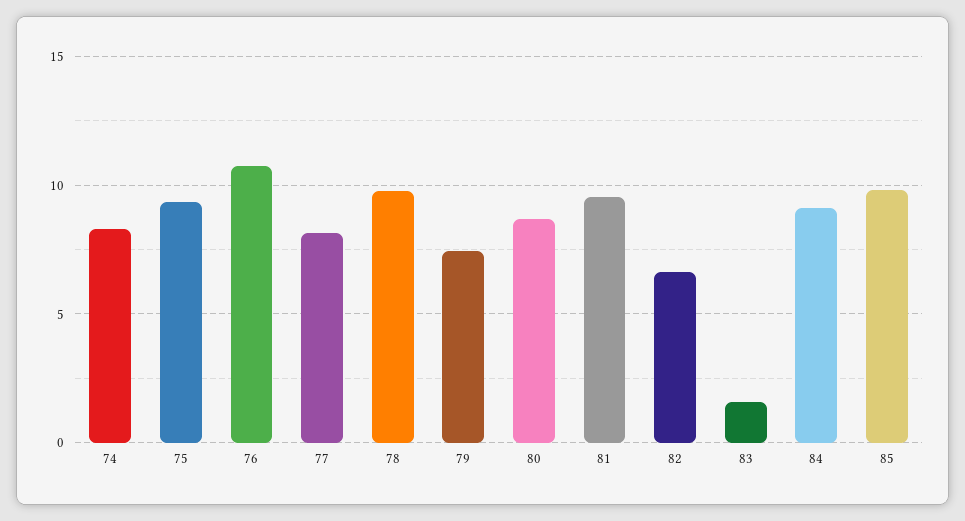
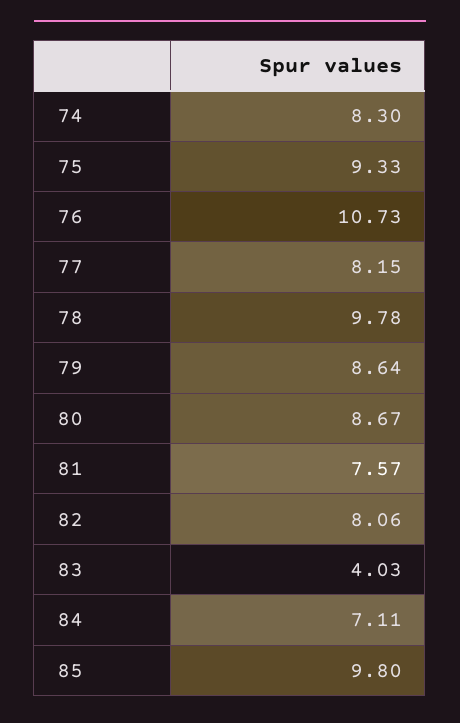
79: 7.5 -> 8.64
81: 9.5 -> 7.57
82: 6.5 -> 8.06
83: 1.5 -> 4.03
84: 9 -> 7.11

